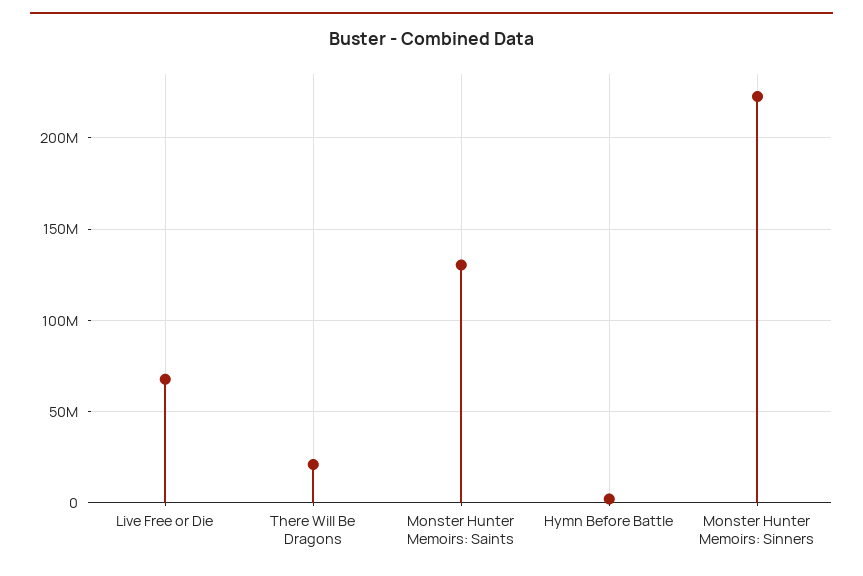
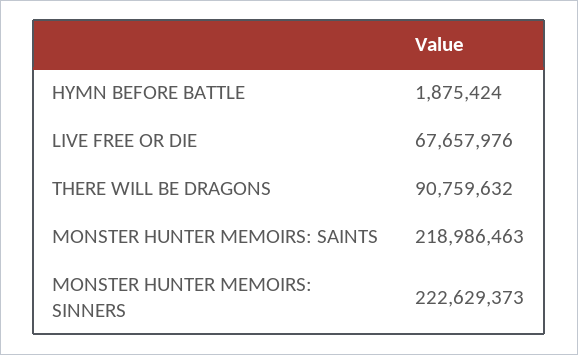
There Will Be Dragons: 20000000 -> 90759632
Monster Hunter Memoirs: Saints: 130000000 -> 218986463

